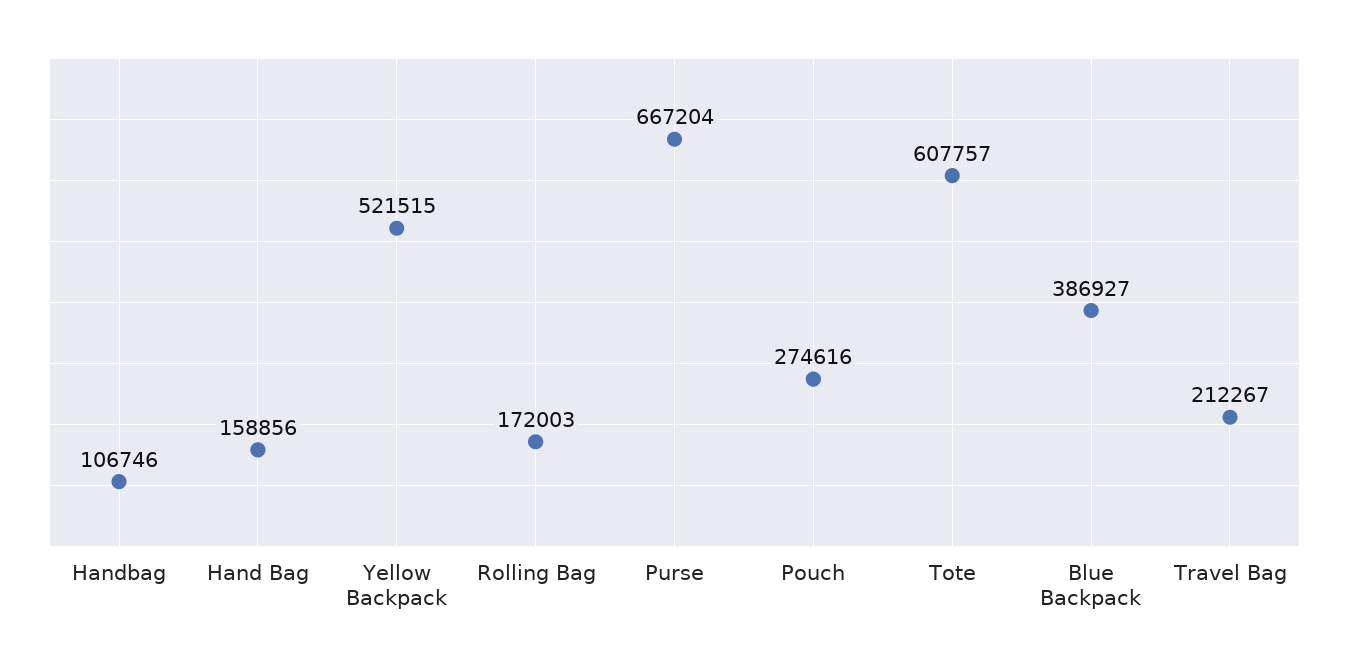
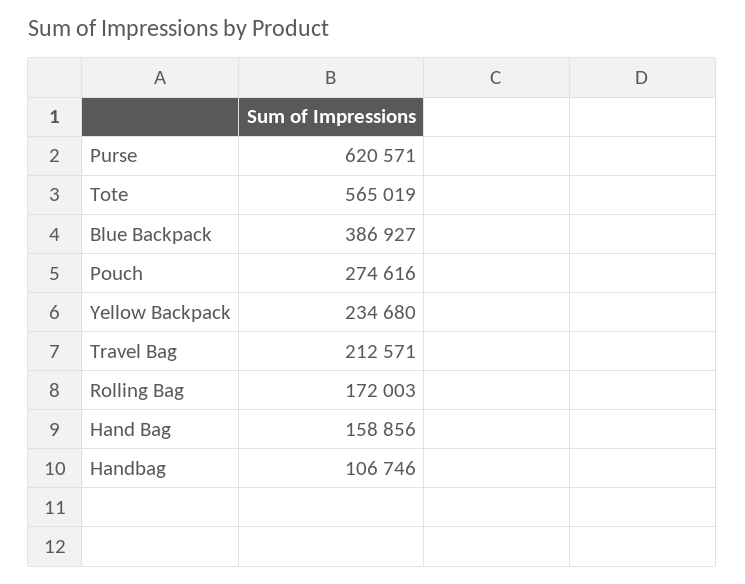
Yellow Backpack: 521515 -> 234680
Purse: 667204 -> 620571
Tote: 607757 -> 565019
Travel Bag: 212267 -> 212571

